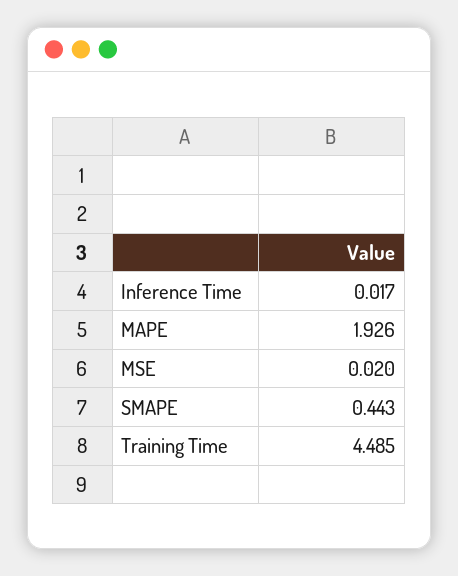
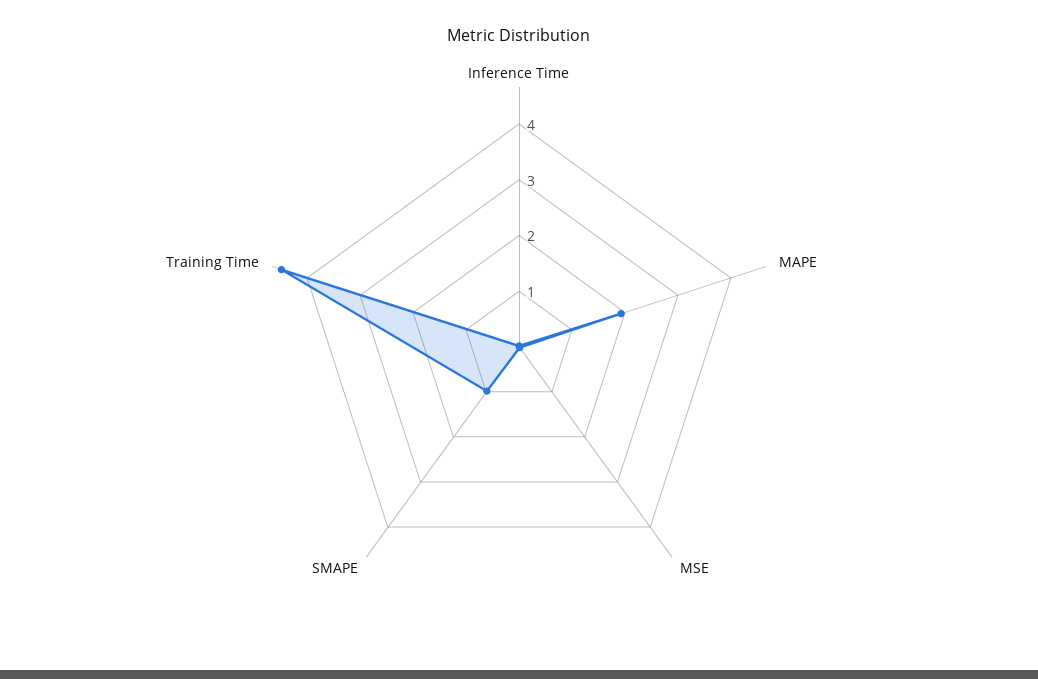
SMAPE: 0.443 -> 1

